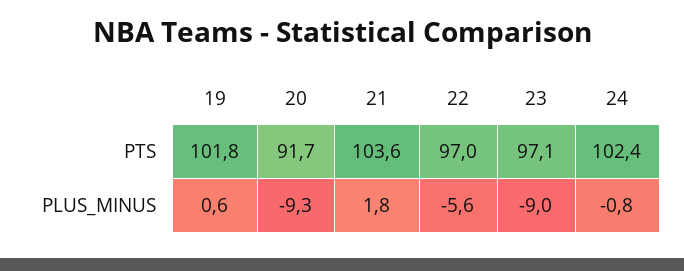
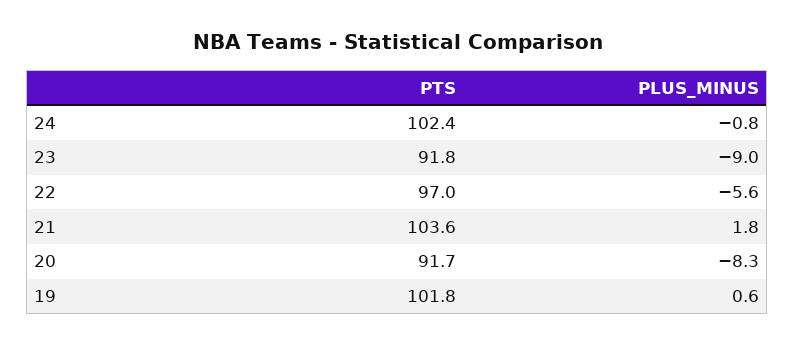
23, PTS: 97.1 -> 91.8
20, PLUS_MINUS: -9.3 -> -8.3

